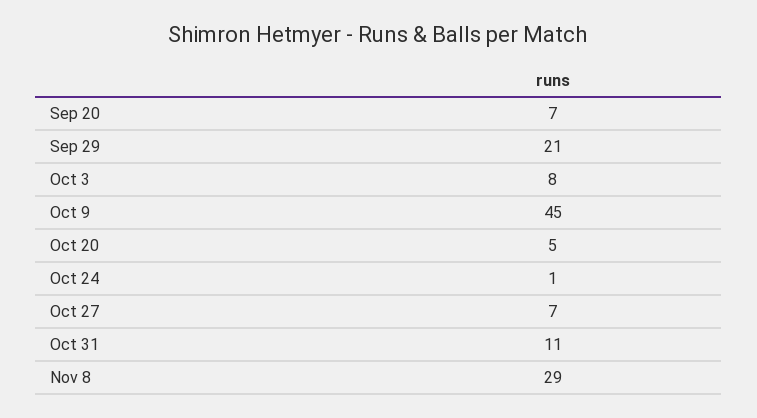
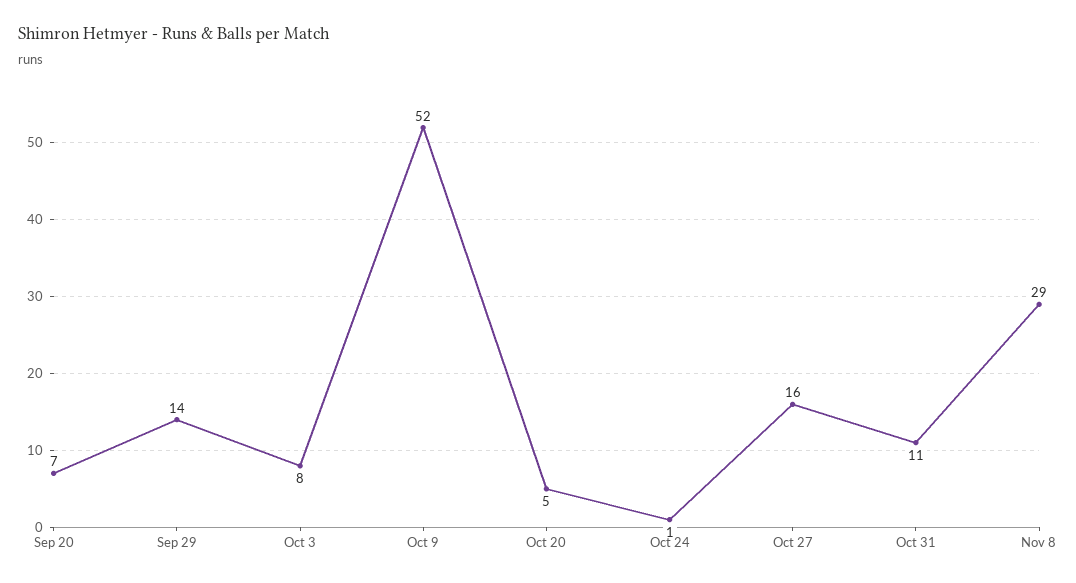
Sep 29: 21 -> 14
Oct 9: 45 -> 52
Oct 27: 7 -> 16

